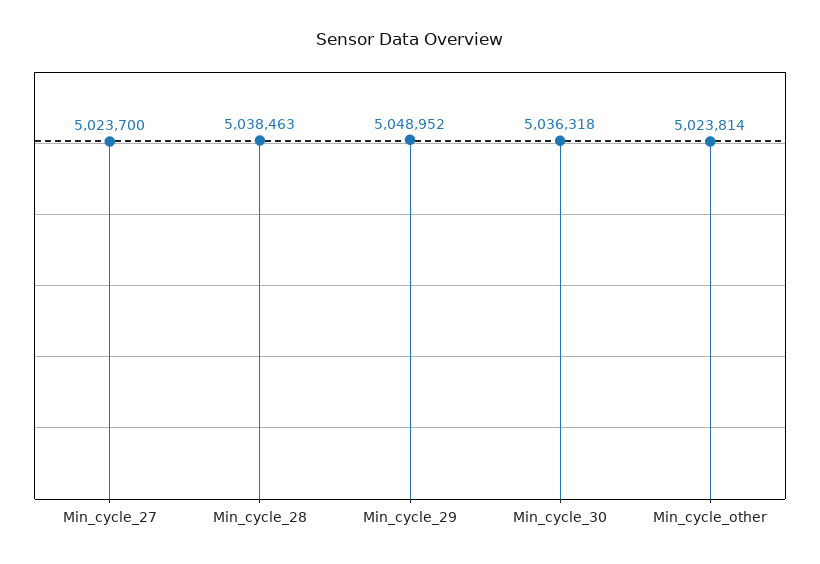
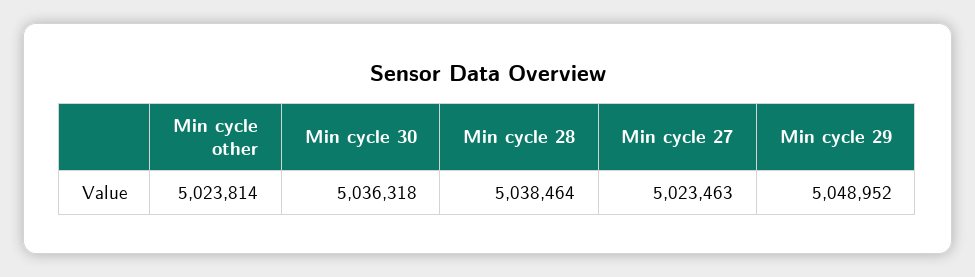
Min_cycle_27: 5023700 -> 5023463
Min_cycle_28: 5038463 -> 5038464

